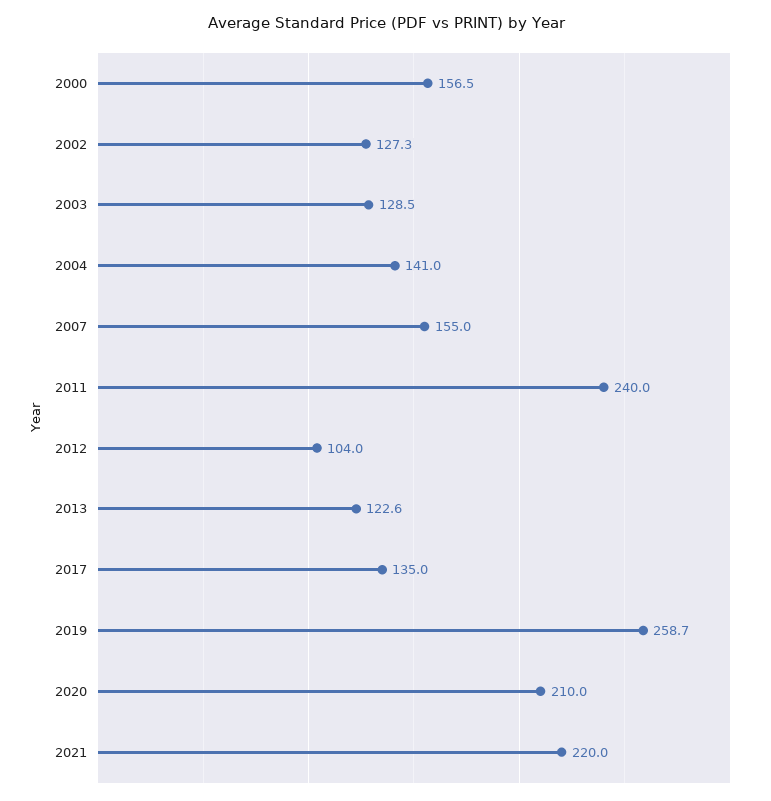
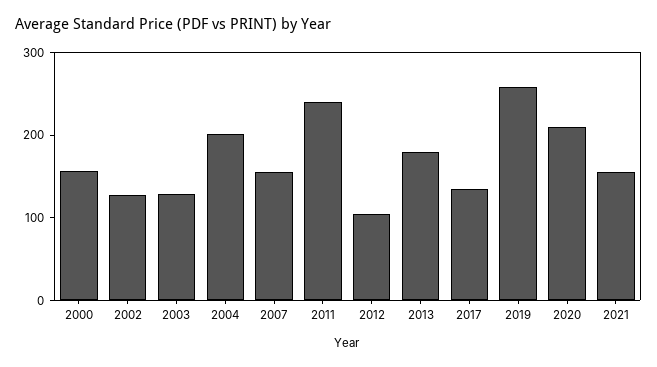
2004: 141 -> 200
2013: 122.6 -> 180
2021: 220 -> 160

